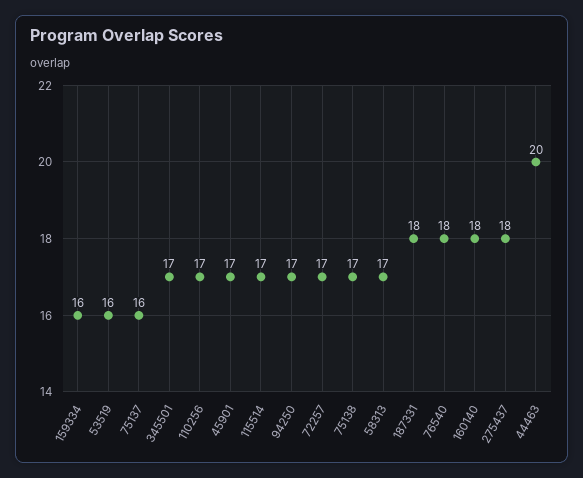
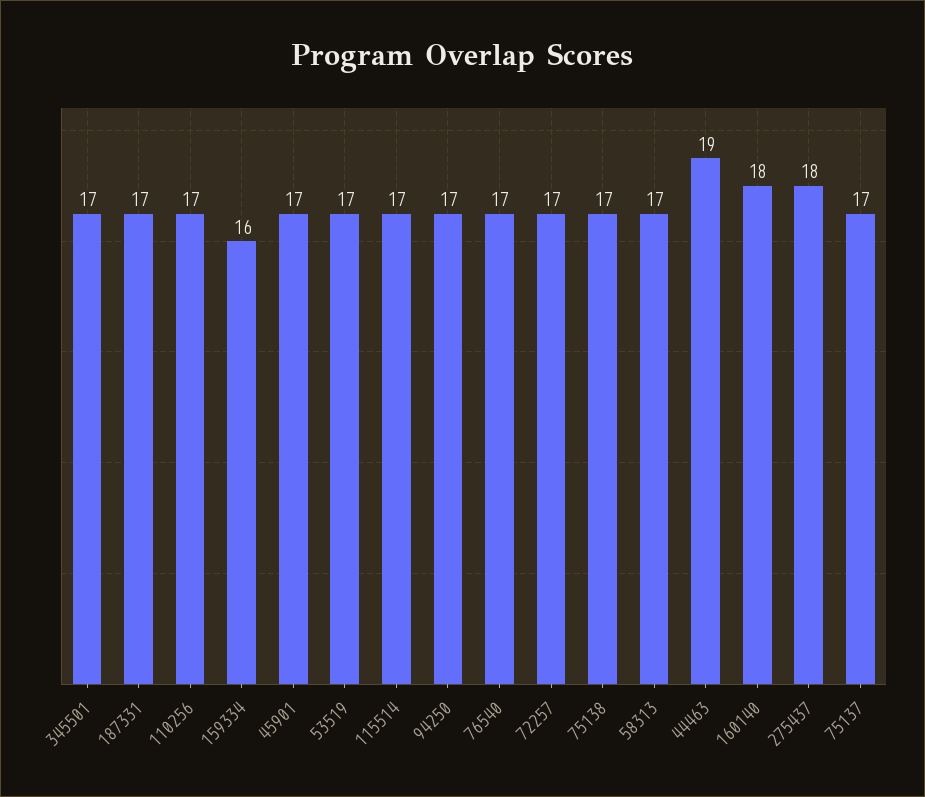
53519: 16 -> 17
75137: 16 -> 17
187331: 18 -> 17
76540: 18 -> 17
44463: 20 -> 19

